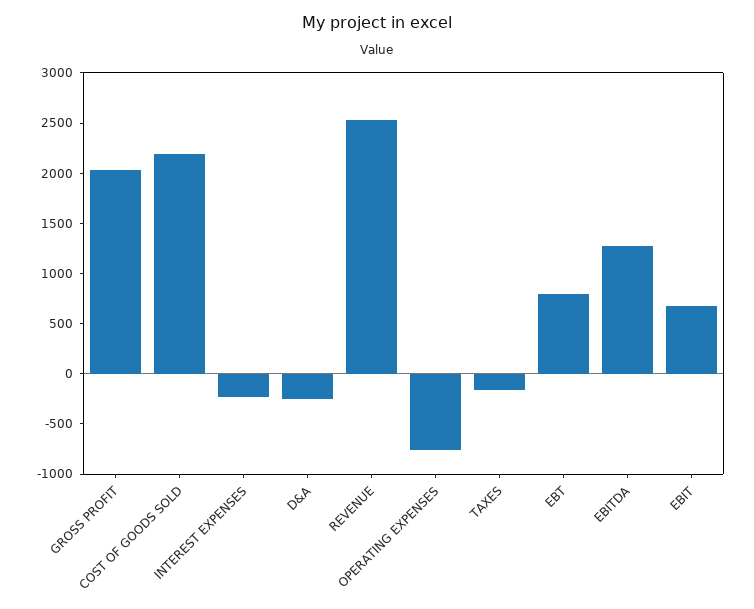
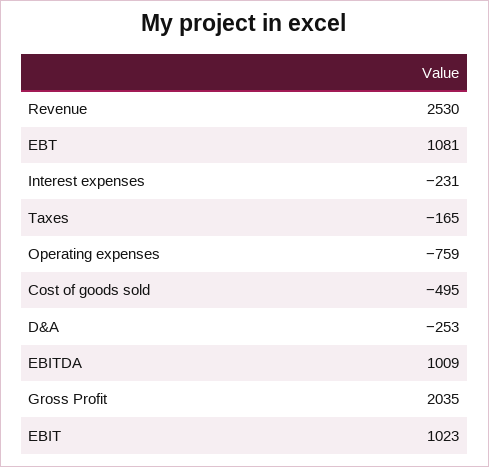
COST OF GOODS SOLD: 2200 -> -495
EBT: 800 -> 1081
EBITDA: 1300 -> 1009
EBIT: 700 -> 1023

